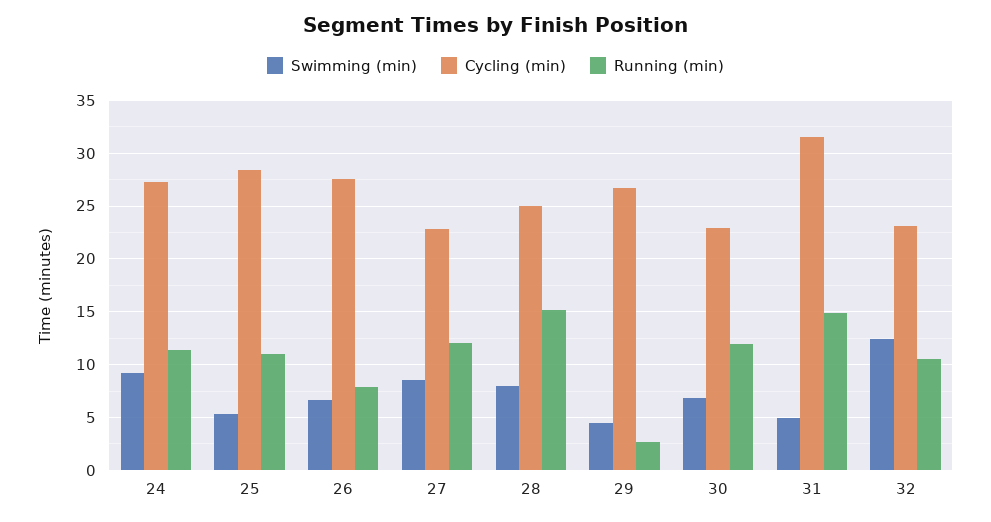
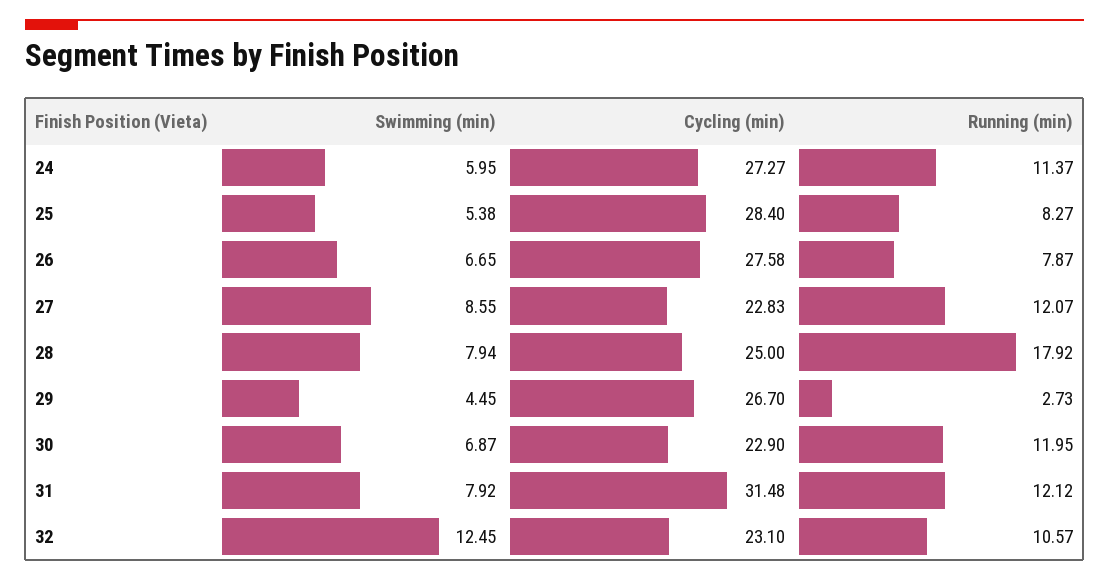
Swimming (min), 24: 9 -> 5.95
Running (min), 25: 11 -> 8.27
Running (min), 28: 15 -> 17.92
Swimming (min), 31: 5 -> 7.92
Running (min), 31: 15 -> 12.12

